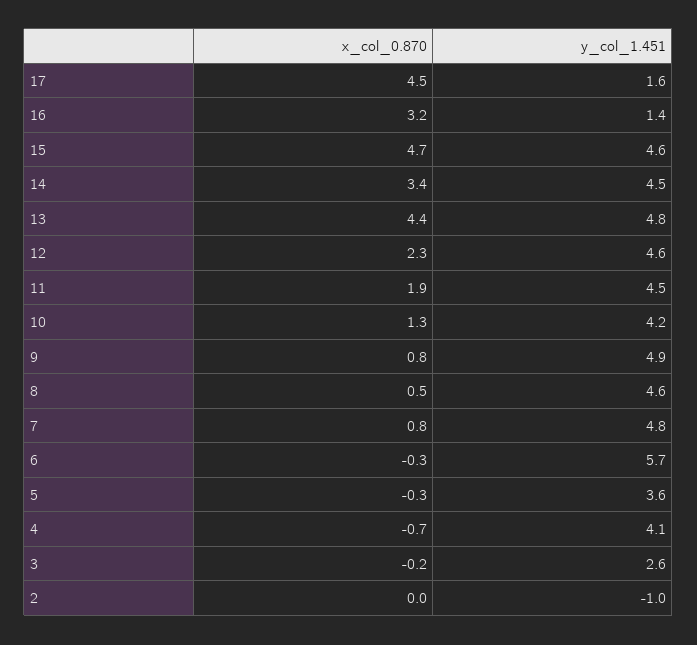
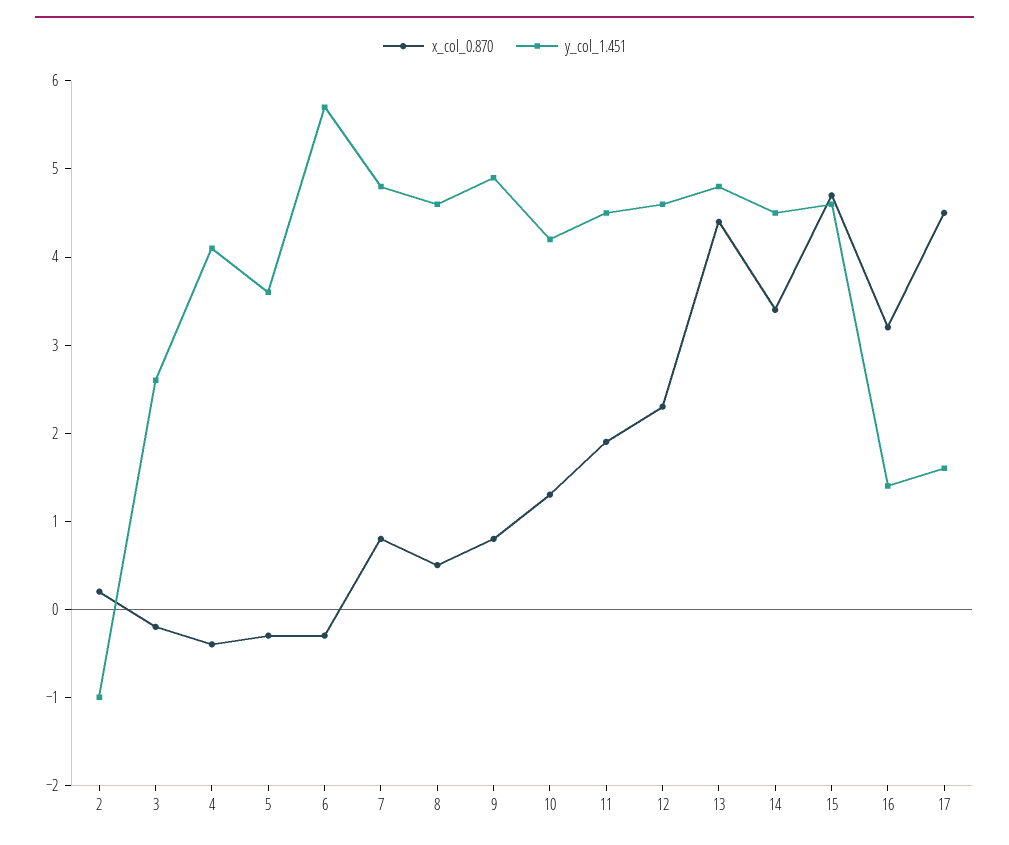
x_col_0.870, 4: -0.7 -> -0.4
x_col_0.870, 2: 0 -> 0.2

